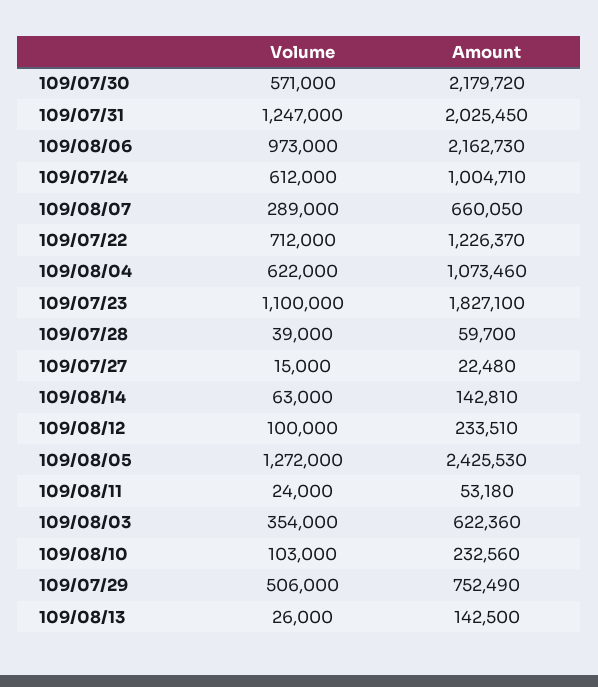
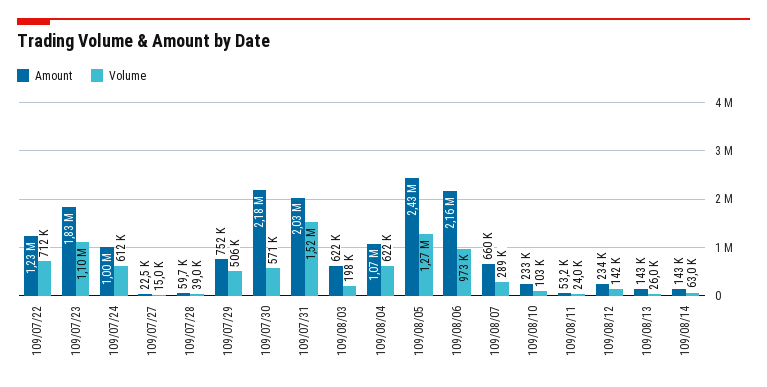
Volume, 109/07/31: 1247000 -> 1520000
Volume, 109/08/12: 100000 -> 142000
Volume, 109/08/03: 354000 -> 198000

